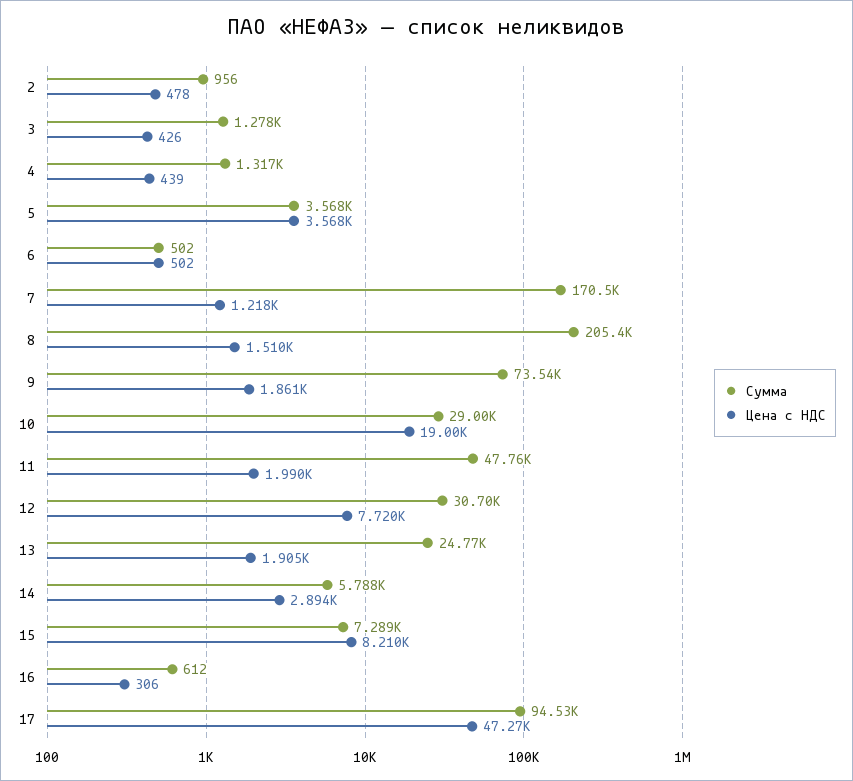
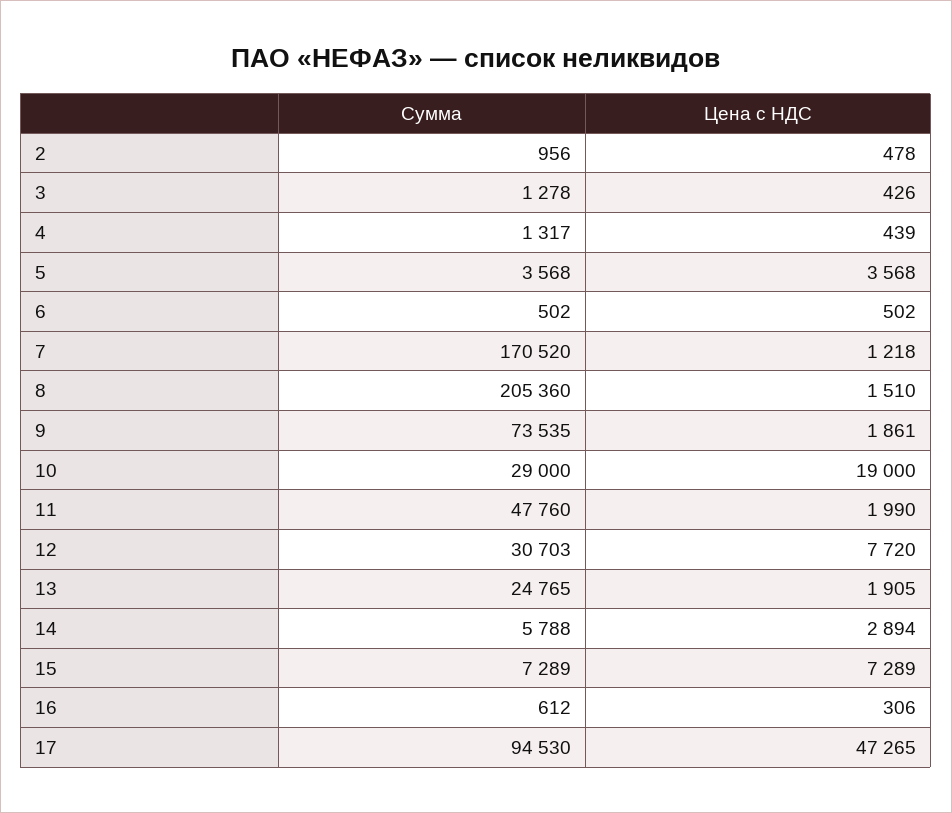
Цена с НДС, 15: 8210 -> 7289

